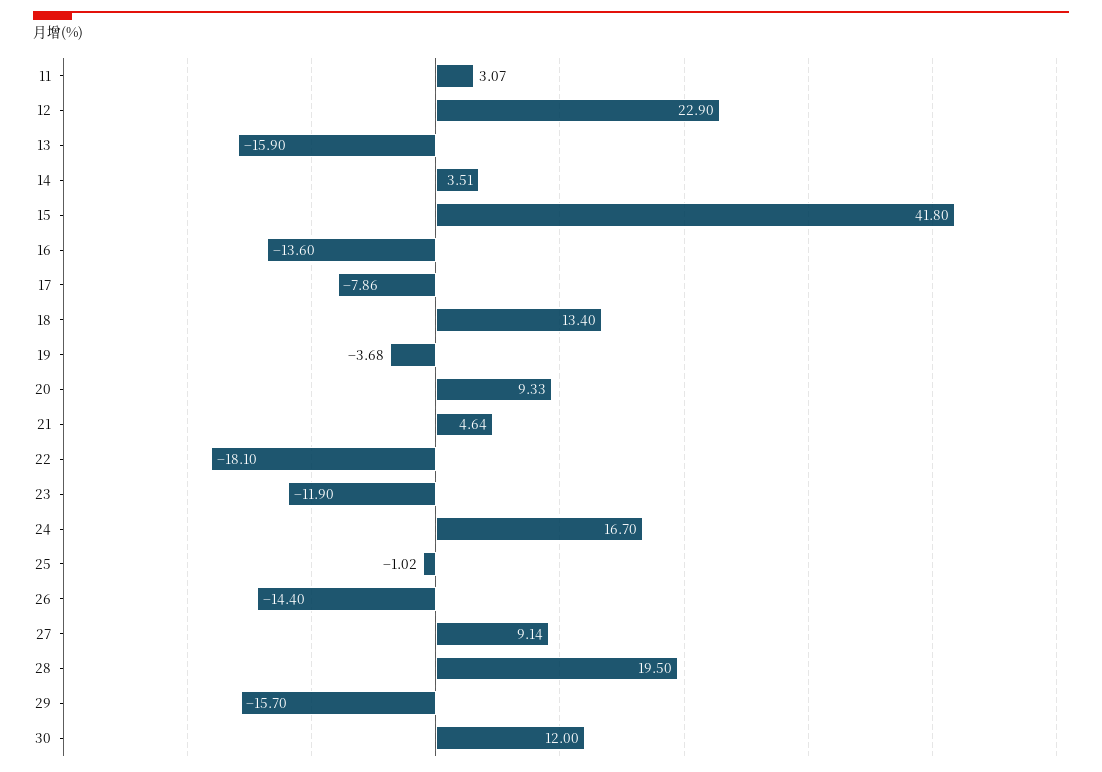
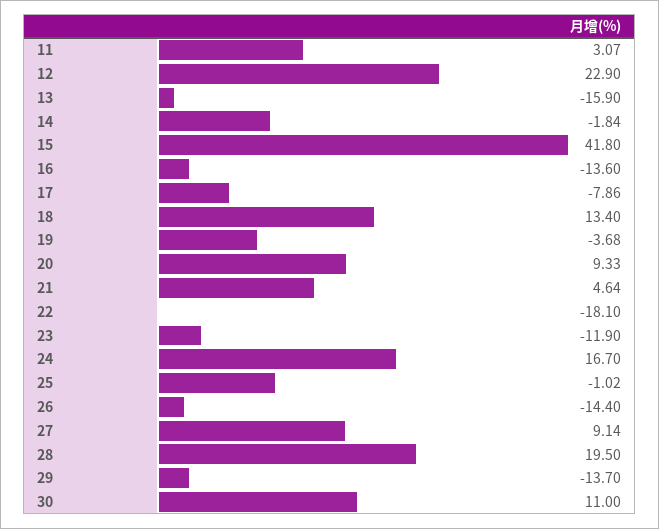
14: 3.51 -> -1.84
29: -15.7 -> -13.7
30: 12 -> 11

